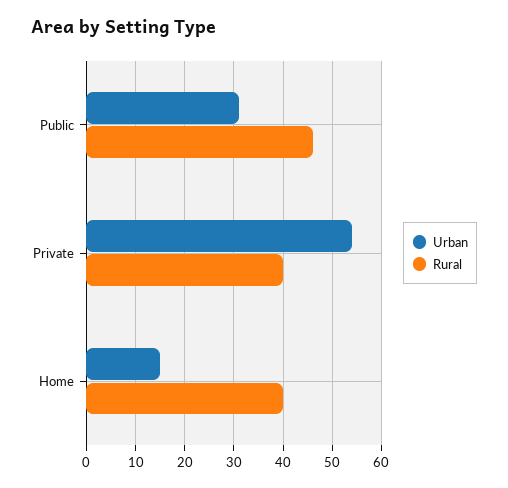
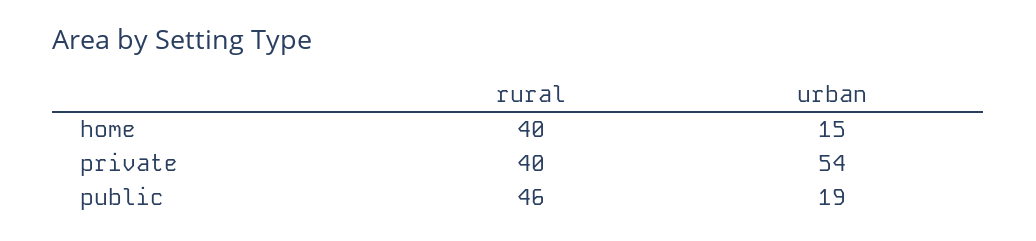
Urban, Public: 30 -> 19

